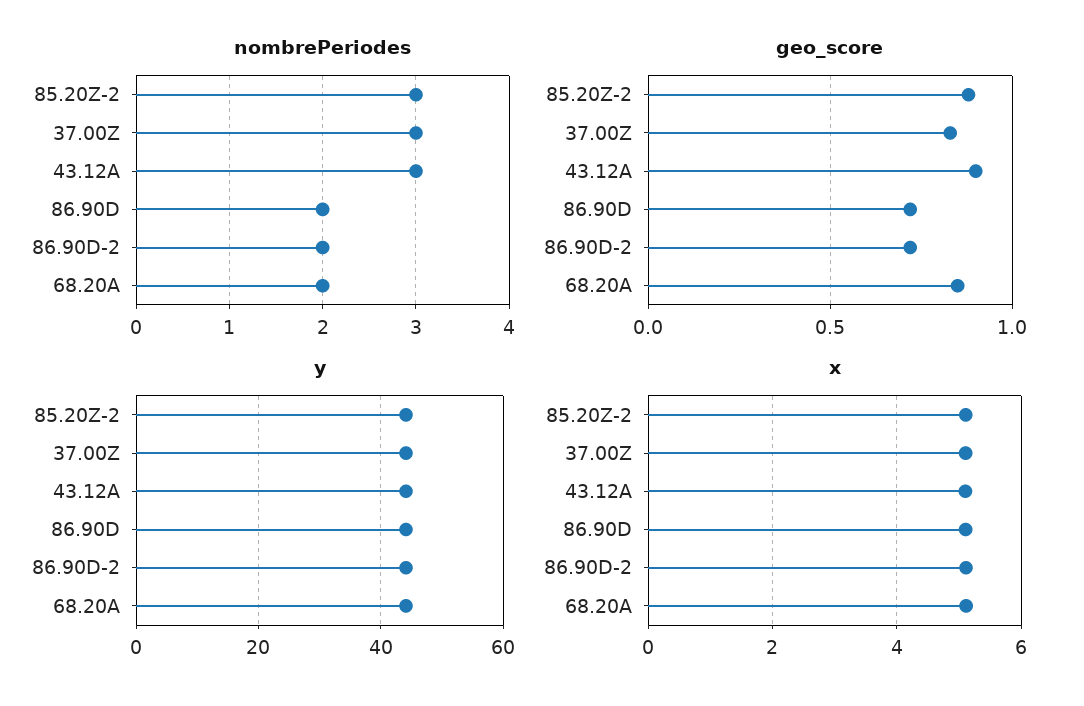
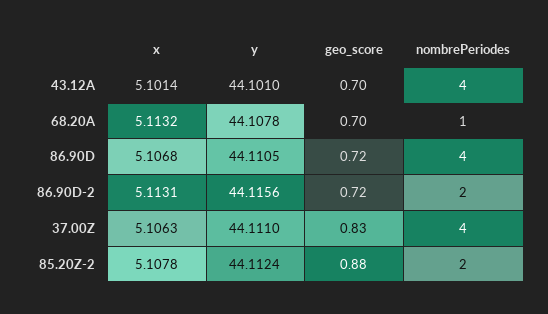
nombrePeriodes, 85.20Z-2: 3 -> 2
nombrePeriodes, 37.00Z: 3 -> 4
nombrePeriodes, 43.12A: 3 -> 4
nombrePeriodes, 86.90D: 2 -> 4
nombrePeriodes, 68.20A: 2 -> 1
geo_score, 43.12A: 0.9 -> 0.7
geo_score, 68.20A: 0.85 -> 0.7

